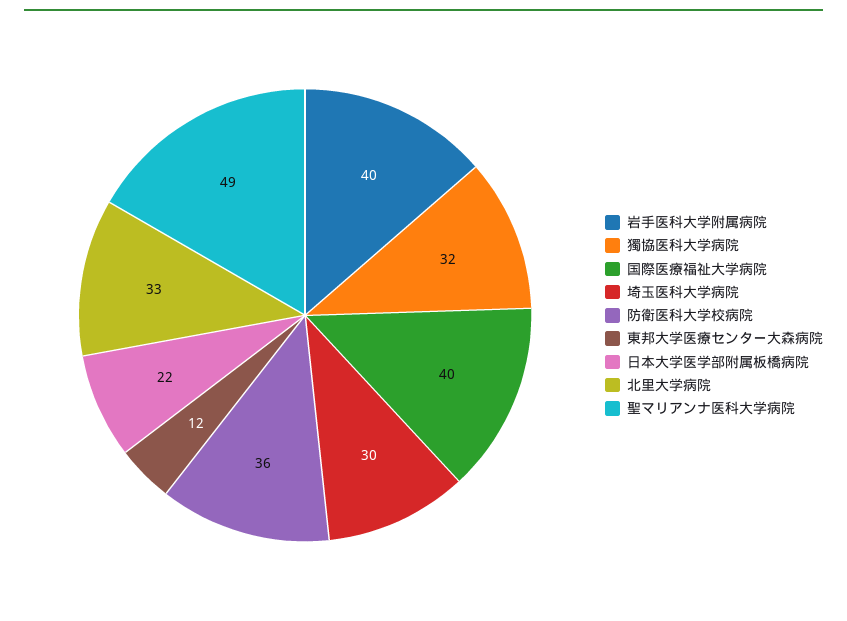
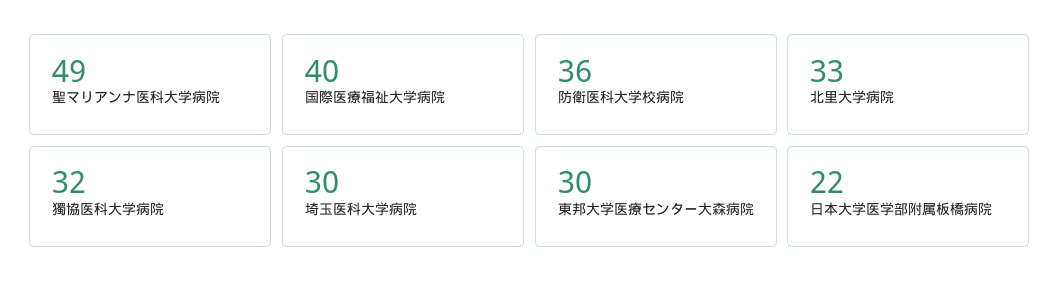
岩手医科大学附属病院: 40 -> none
東邦大学医療センター大森病院: 12 -> 30

